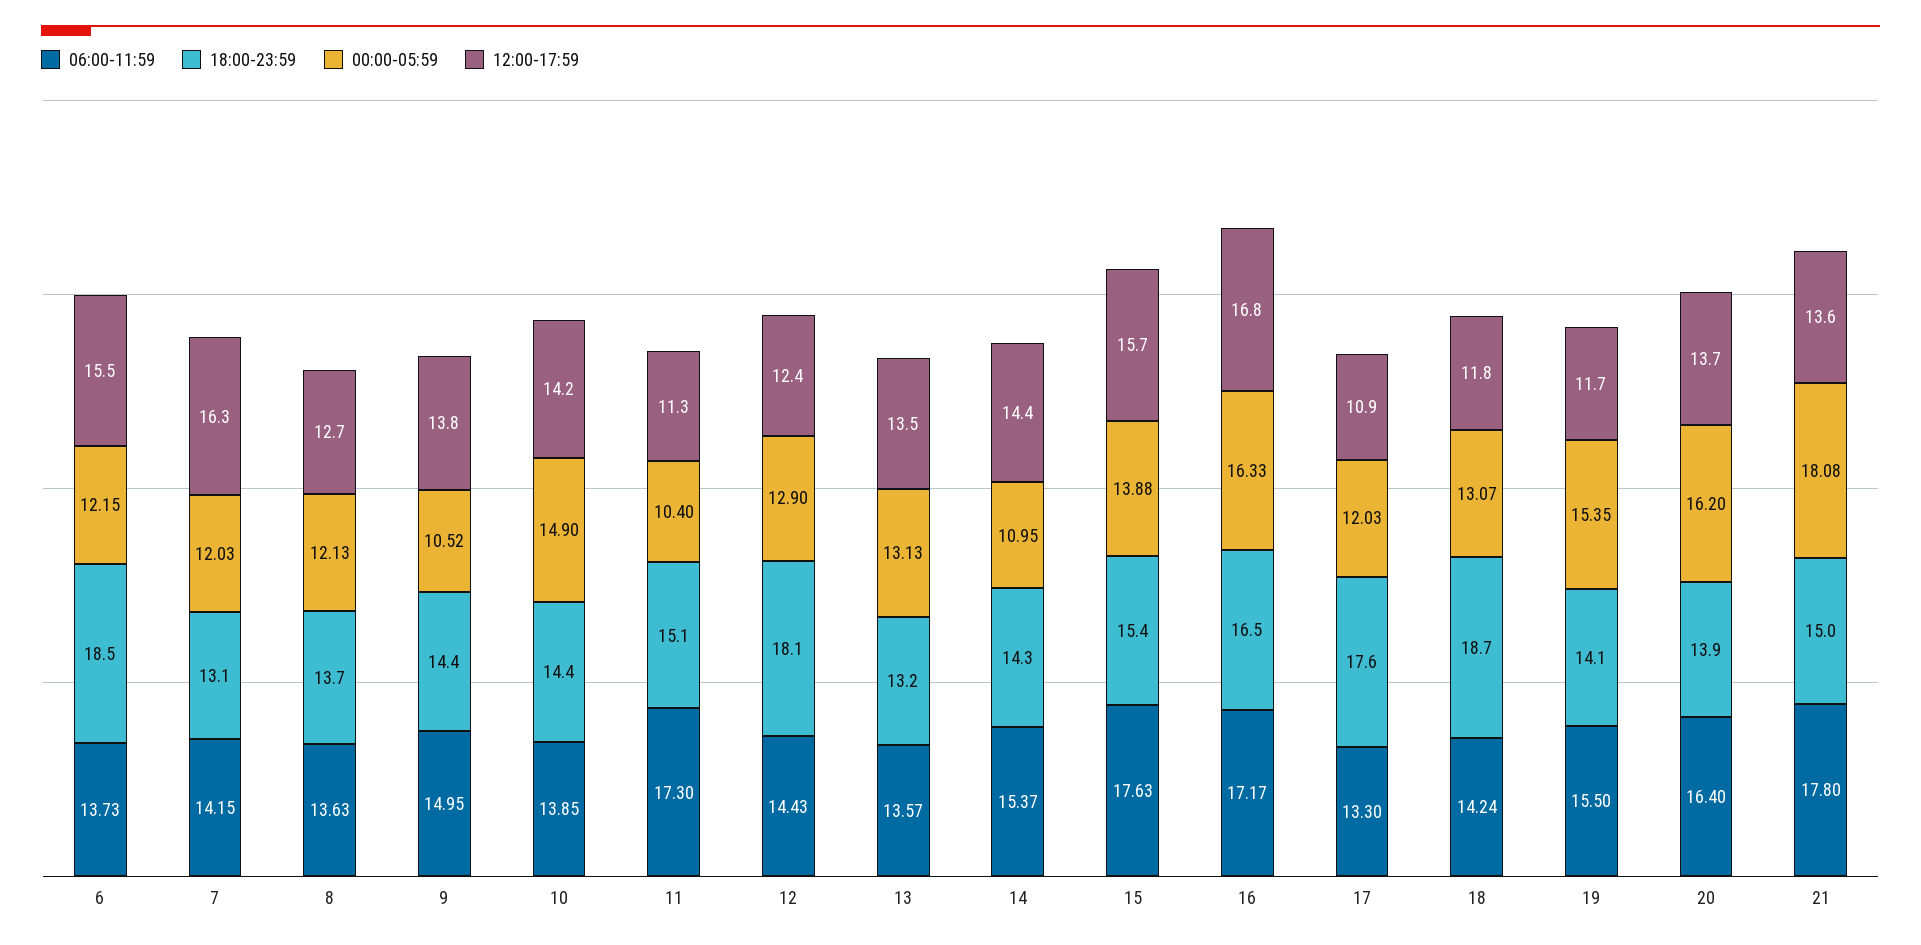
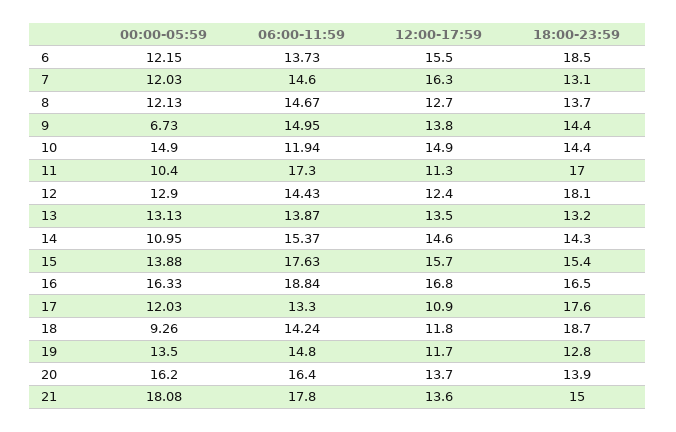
06:00-11:59, 7: 14.15 -> 14.6
06:00-11:59, 8: 13.63 -> 14.67
00:00-05:59, 9: 10.52 -> 6.73
06:00-11:59, 10: 13.85 -> 11.94
12:00-17:59, 10: 14.2 -> 14.9
18:00-23:59, 11: 15.1 -> 17
06:00-11:59, 13: 13.57 -> 13.87
12:00-17:59, 14: 14.4 -> 14.6
06:00-11:59, 16: 17.17 -> 18.84
00:00-05:59, 18: 13.07 -> 9.26
06:00-11:59, 19: 15.5 -> 14.8
18:00-23:59, 19: 14.1 -> 12.8
00:00-05:59, 19: 15.35 -> 13.5

